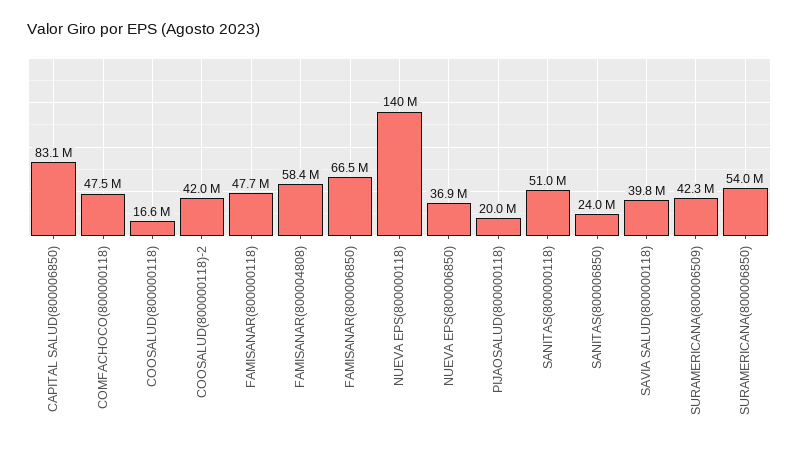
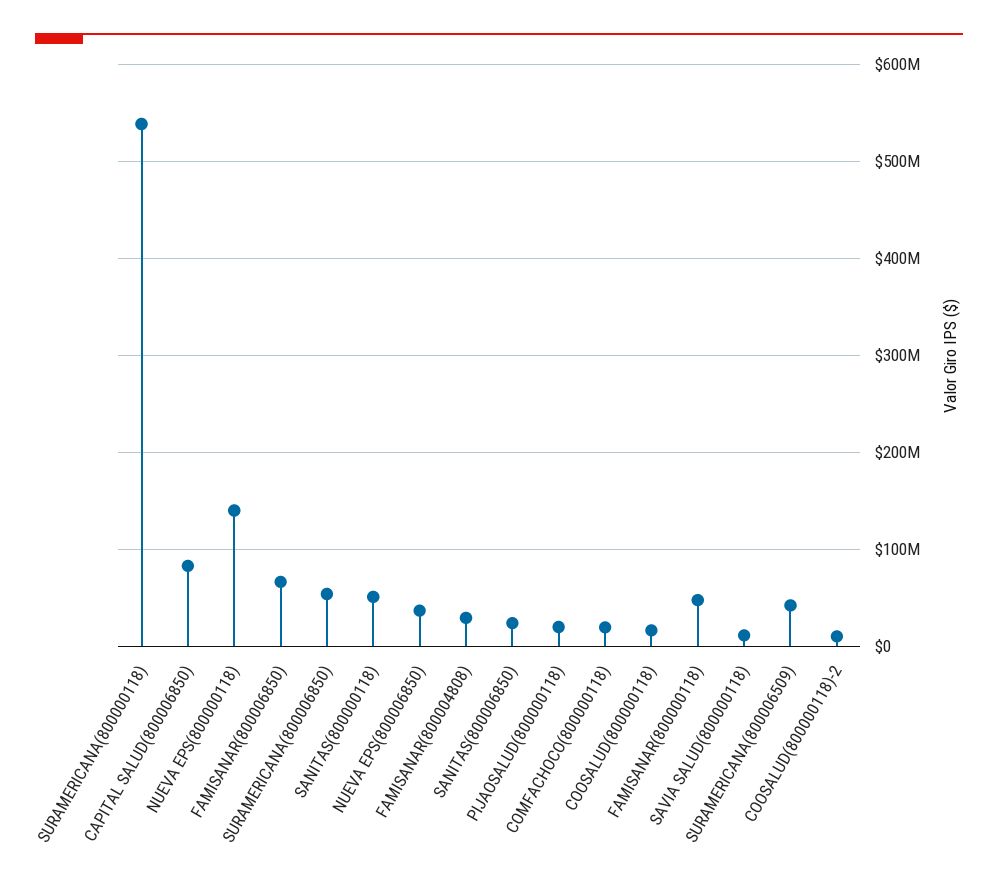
COMFACHOCO(800000118): 47500000 -> 20000000
COOSALUD(800000118)-2: 42000000 -> 10000000
FAMISANAR(800004808): 58400000 -> 30000000
SAVIA SALUD(800000118): 39800000 -> 10000000
SURAMERICANA(800000118): none -> 540000000

